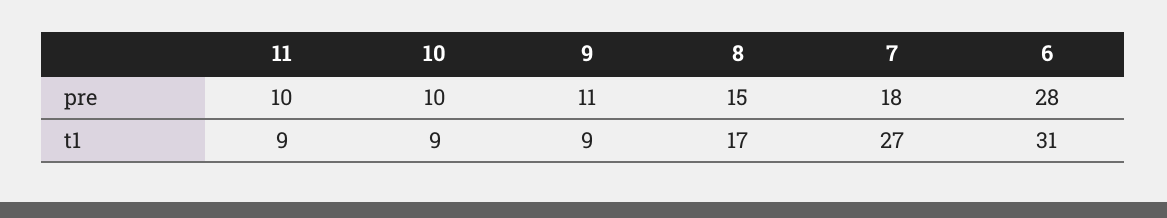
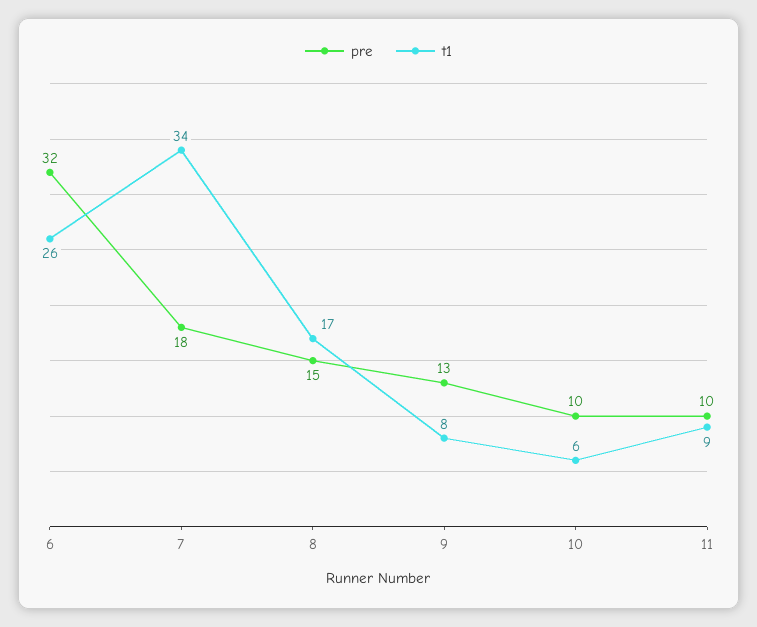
pre, 9: 11 -> 13
pre, 6: 28 -> 32
t1, 10: 9 -> 6
t1, 9: 9 -> 8
t1, 7: 27 -> 34
t1, 6: 31 -> 26

